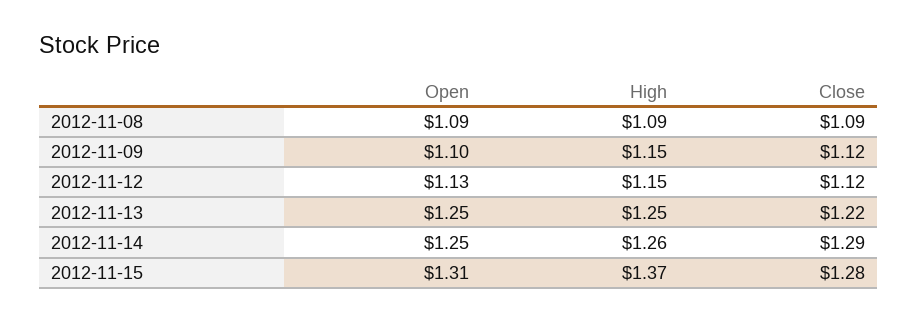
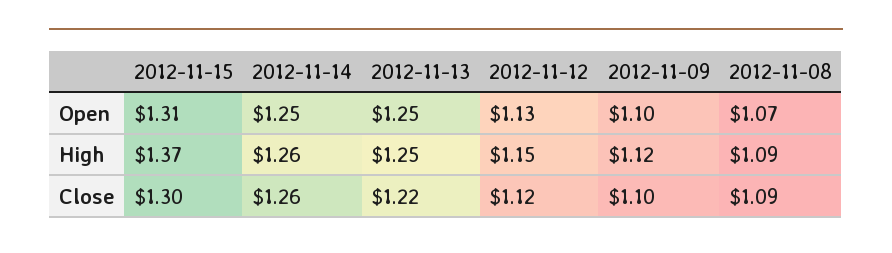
Open, 2012-11-08: 1.09 -> 1.07
High, 2012-11-09: 1.15 -> 1.12
Close, 2012-11-09: 1.12 -> 1.1
Close, 2012-11-14: 1.29 -> 1.26
Close, 2012-11-15: 1.28 -> 1.3

